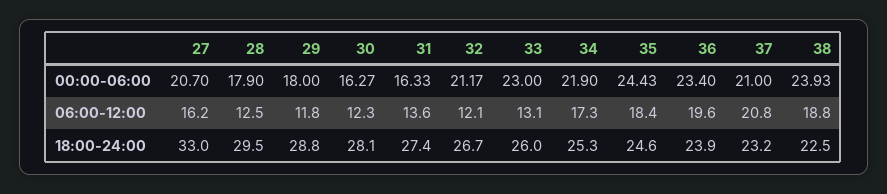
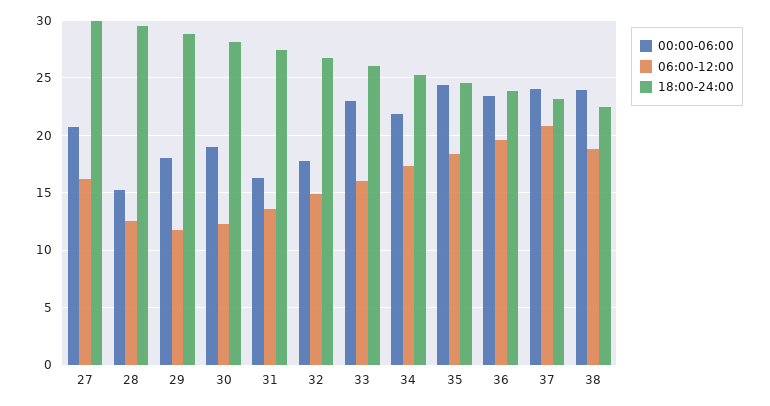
00:00-06:00, 28: 17.9 -> 15
00:00-06:00, 30: 16.27 -> 19
00:00-06:00, 32: 21.17 -> 18
00:00-06:00, 37: 21 -> 24
06:00-12:00, 32: 12.1 -> 15
06:00-12:00, 33: 13.1 -> 16
18:00-24:00, 27: 33 -> 30

